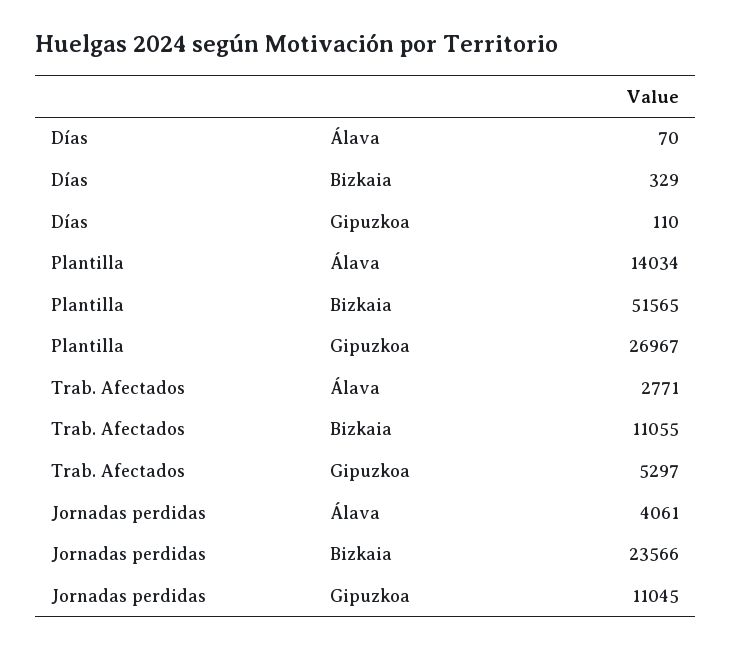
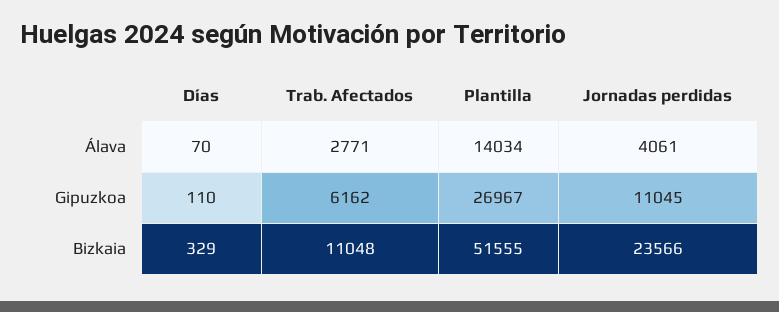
Plantilla, Bizkaia: 51565 -> 51555
Trab. Afectados, Bizkaia: 11055 -> 11048
Trab. Afectados, Gipuzkoa: 5297 -> 6162

